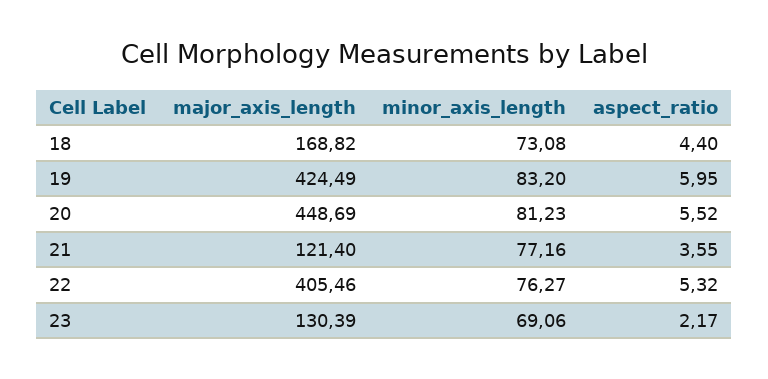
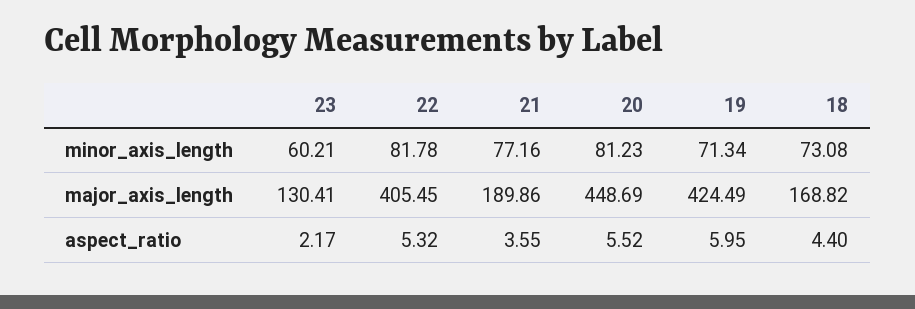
minor_axis_length, 19: 83.2 -> 71.34
major_axis_length, 21: 121.4 -> 189.86
major_axis_length, 22: 405.46 -> 405.45
minor_axis_length, 22: 76.27 -> 81.78
major_axis_length, 23: 130.39 -> 130.41
minor_axis_length, 23: 69.06 -> 60.21

